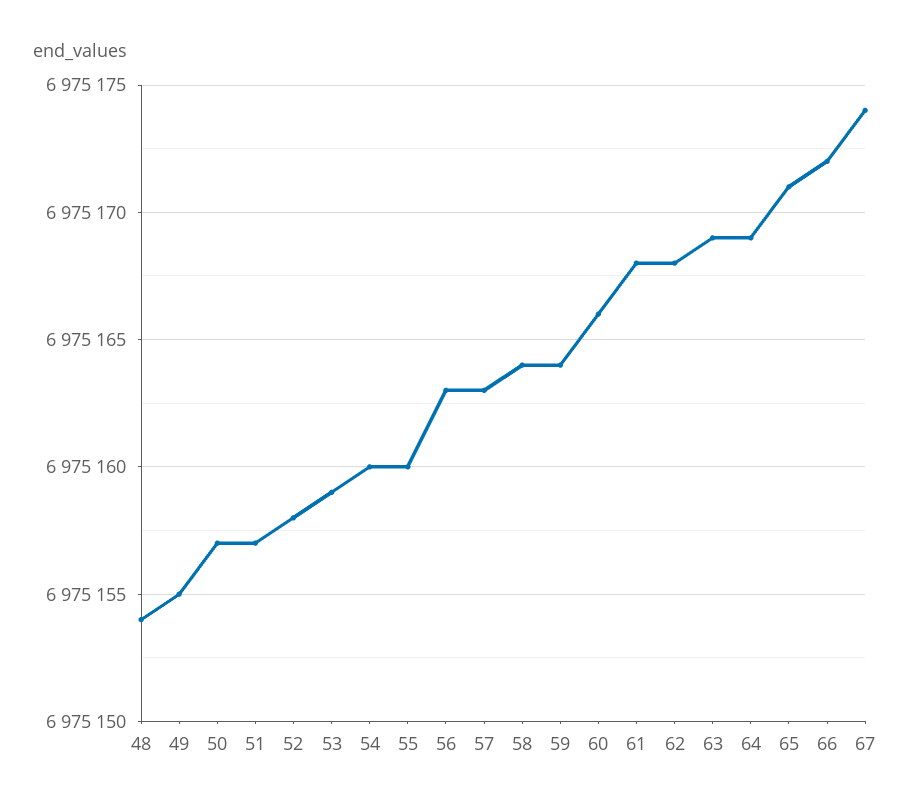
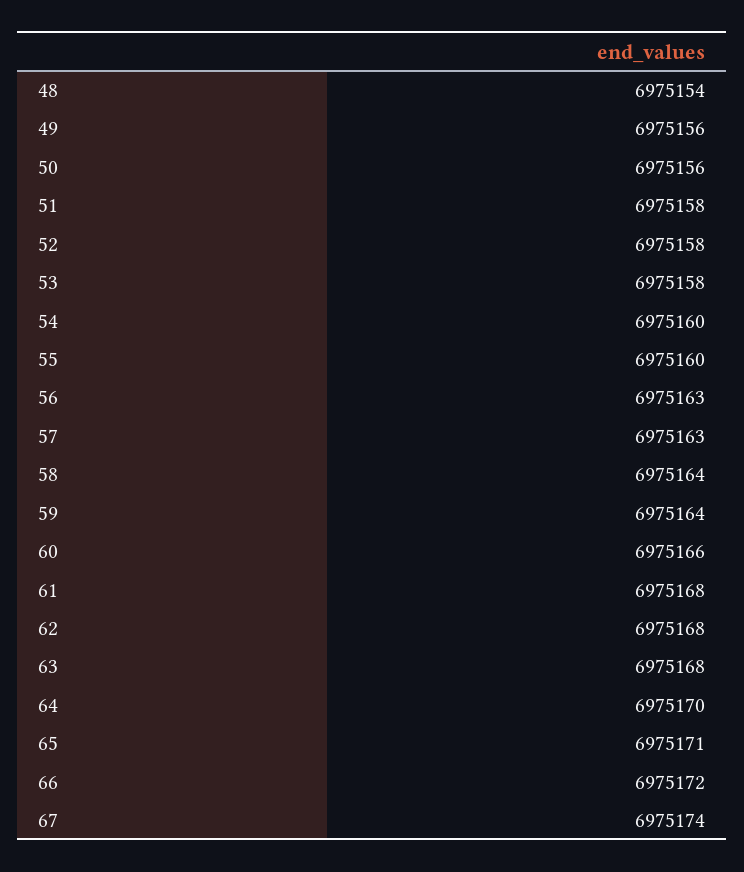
49: 6975155 -> 6975156
50: 6975157 -> 6975156
51: 6975157 -> 6975158
53: 6975159 -> 6975158
63: 6975169 -> 6975168
64: 6975169 -> 6975170

